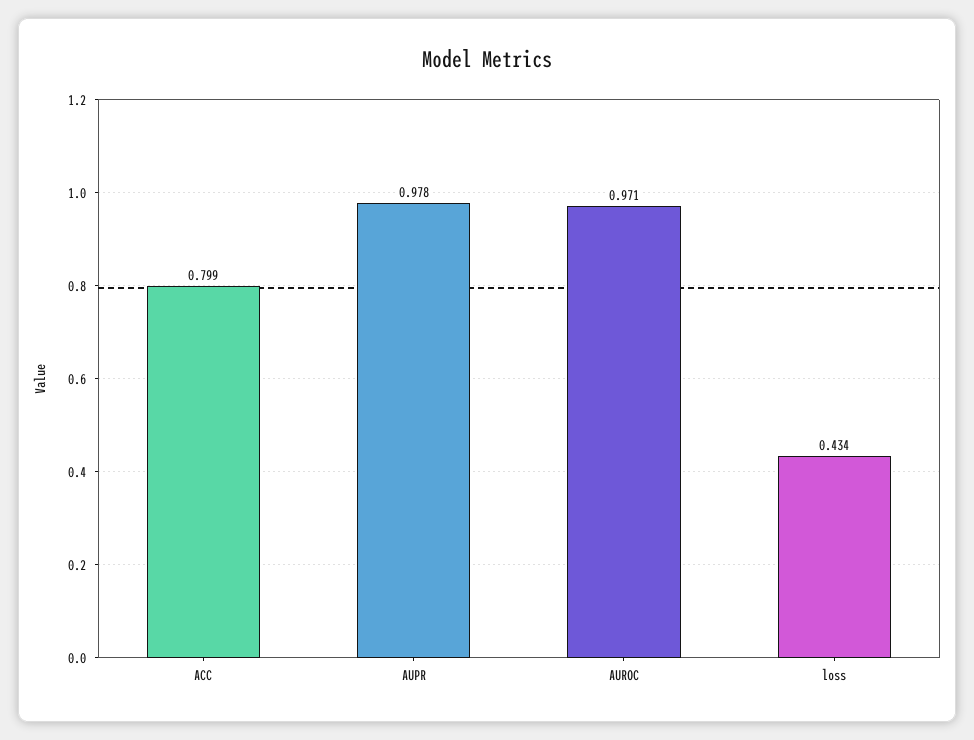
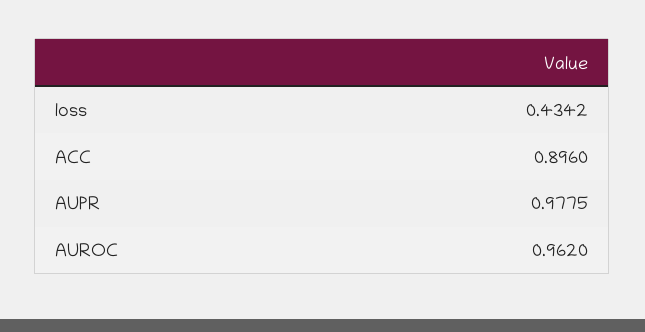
ACC: 0.799 -> 0.896
AUROC: 0.971 -> 0.962

